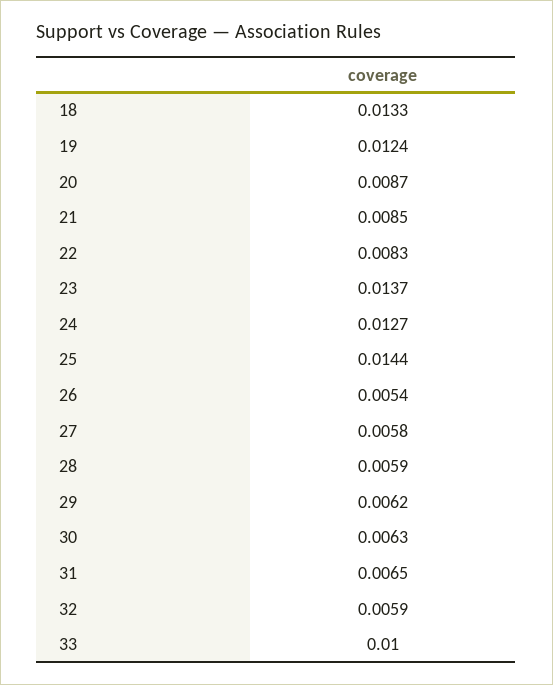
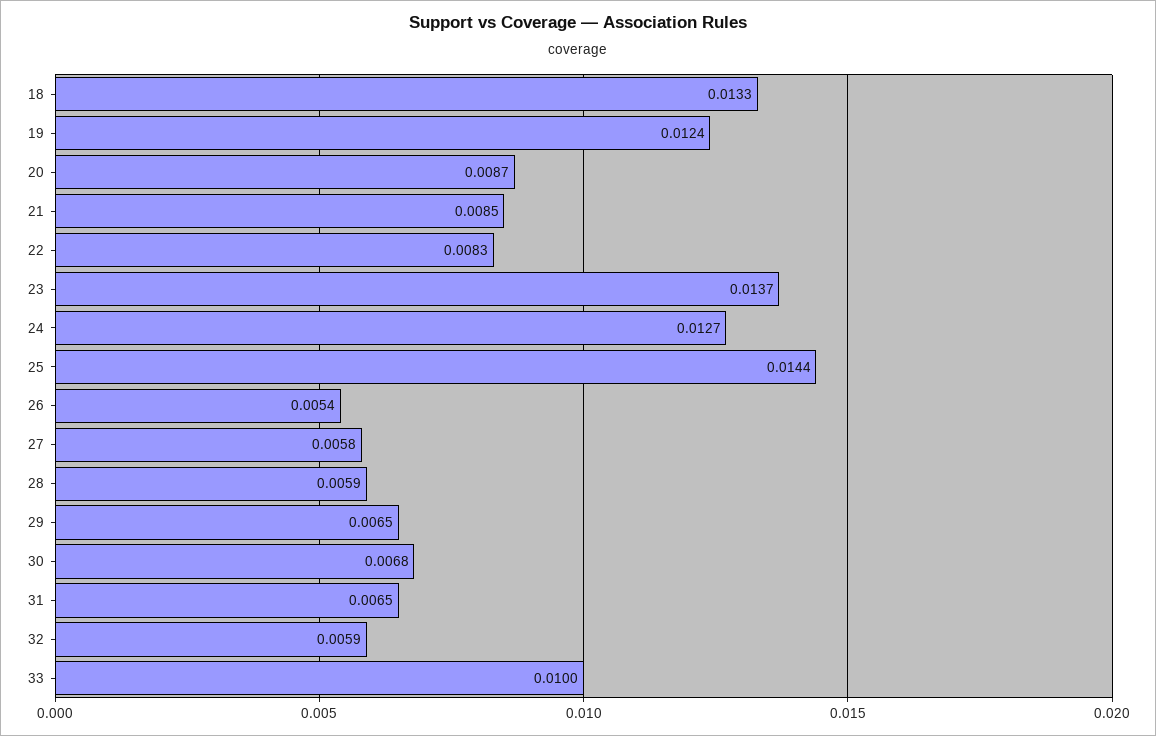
29: 0.0062 -> 0.0065
30: 0.0063 -> 0.0068

